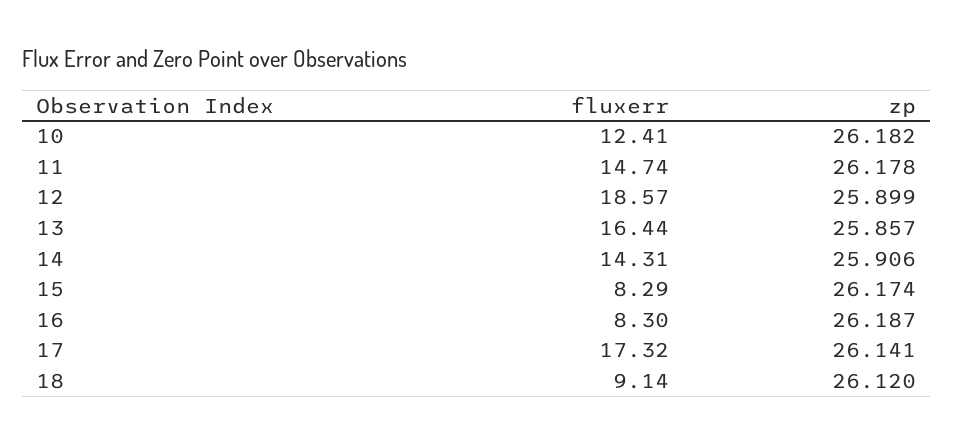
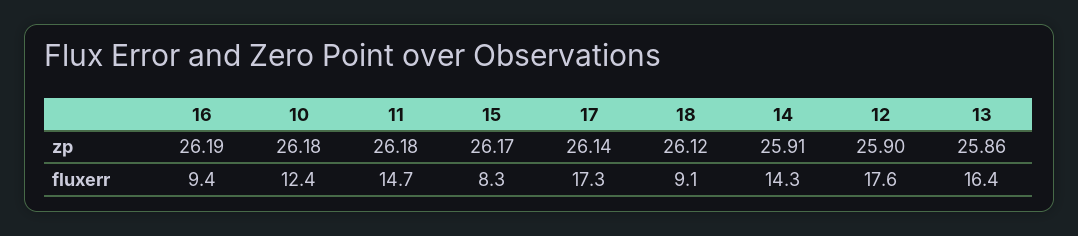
fluxerr, 12: 18.57 -> 17.6
fluxerr, 16: 8.3 -> 9.4

